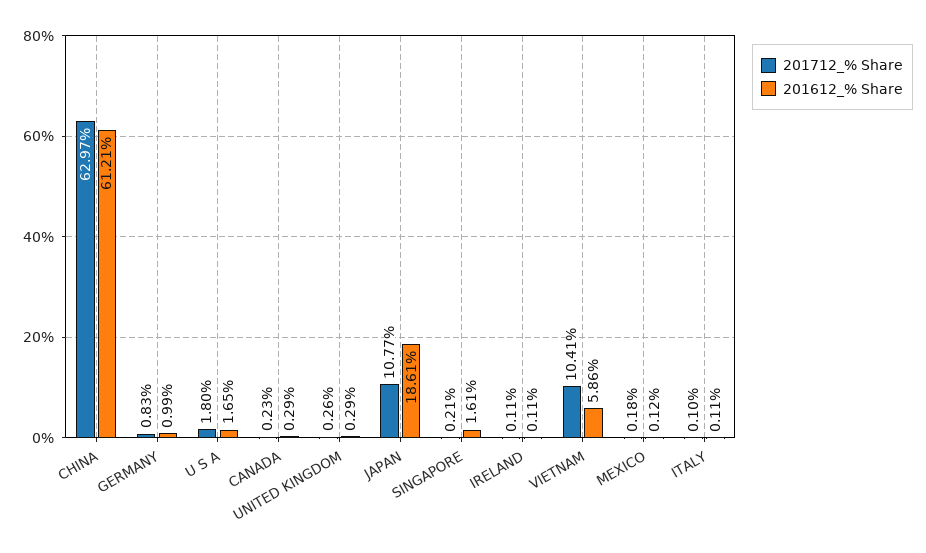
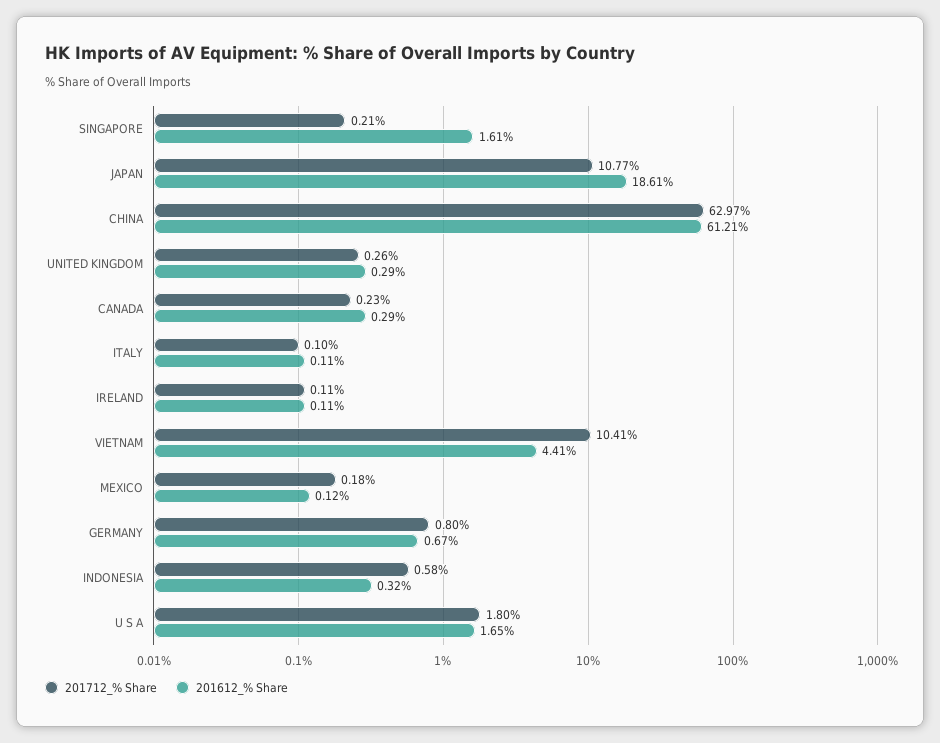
201712_% Share, GERMANY: 0.83 -> 0.8
201612_% Share, GERMANY: 0.99 -> 0.67
201612_% Share, VIETNAM: 5.86 -> 4.41
201712_% Share, INDONESIA: none -> 0.58
201612_% Share, INDONESIA: none -> 0.32

